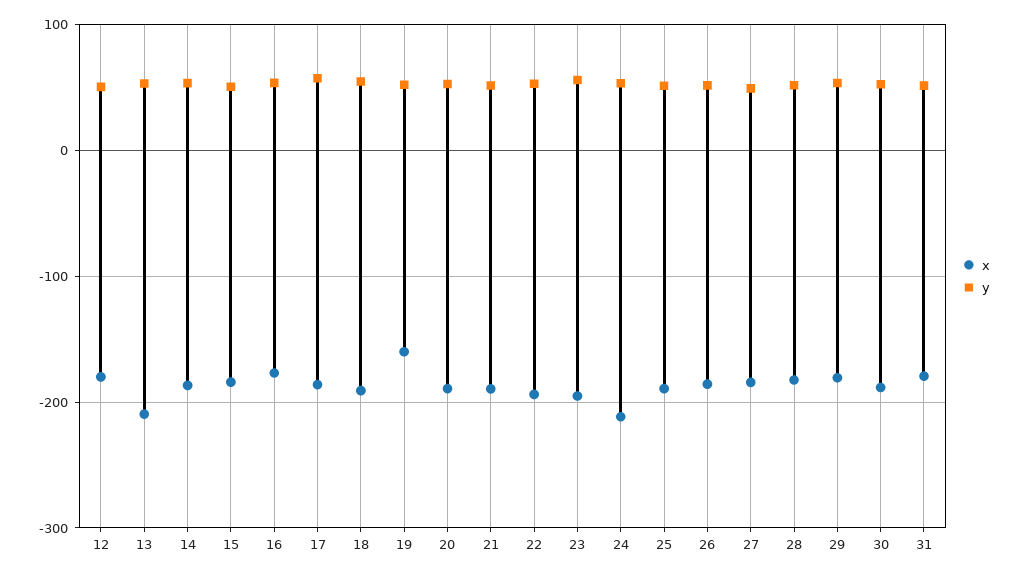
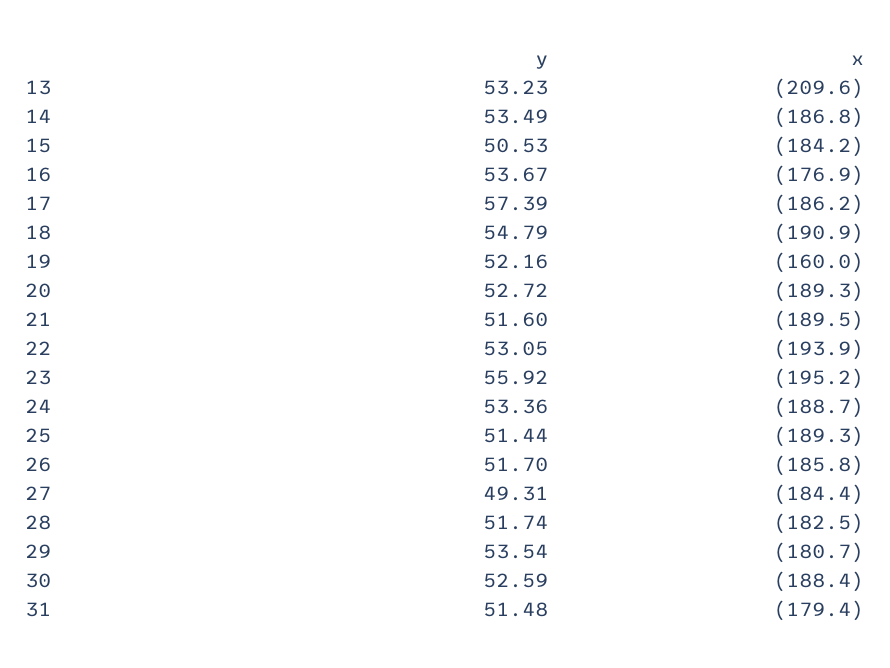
x, 12: -180 -> none
y, 12: 50 -> none
x, 24: -210 -> -188.7

